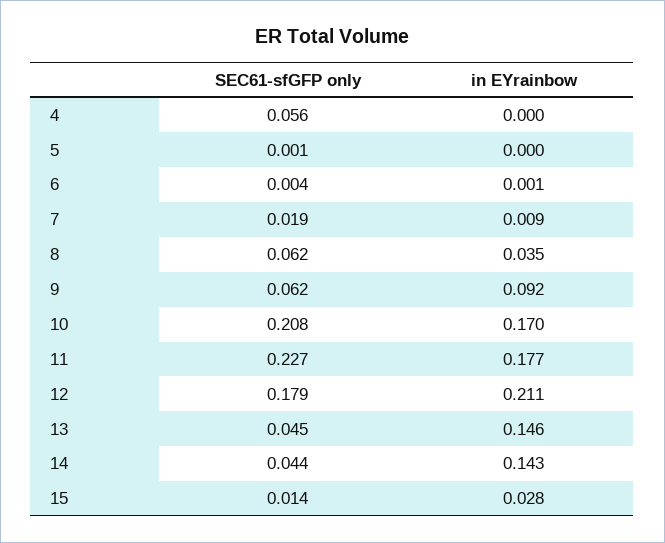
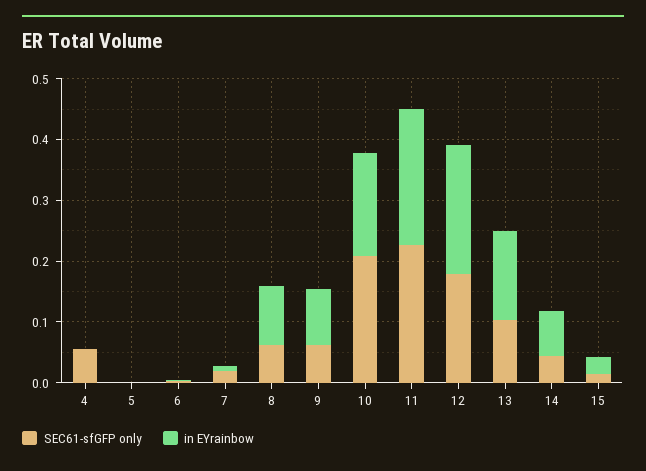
in EYrainbow, 8: 0.035 -> 0.1
in EYrainbow, 11: 0.177 -> 0.22
SEC61-sfGFP only, 13: 0.045 -> 0.1
in EYrainbow, 14: 0.143 -> 0.08

